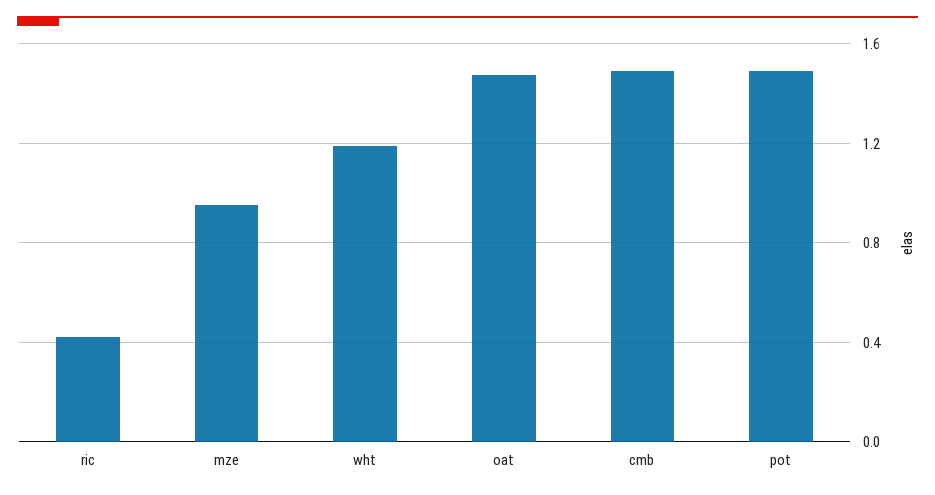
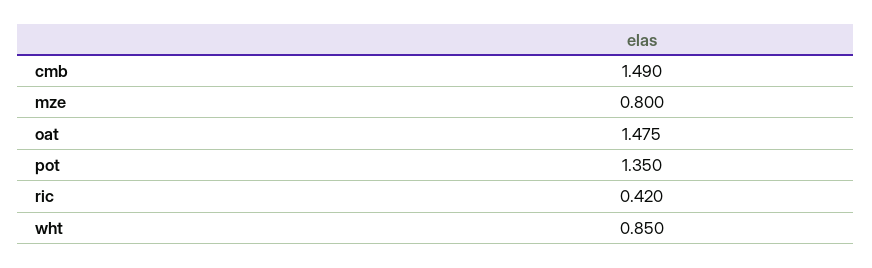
mze: 0.95 -> 0.8
wht: 1.2 -> 0.85
pot: 1.5 -> 1.35

